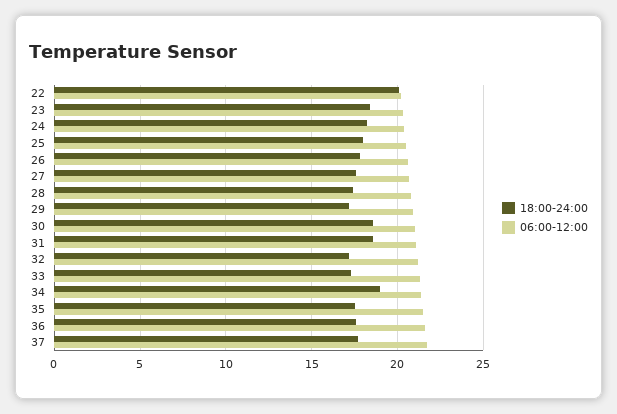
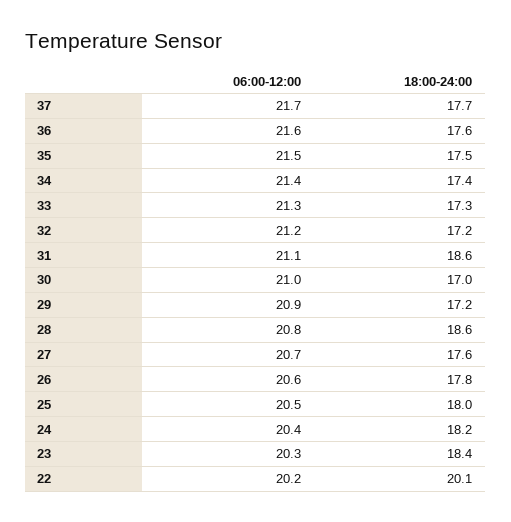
18:00-24:00, 28: 17.5 -> 18.6
18:00-24:00, 30: 18.5 -> 17
18:00-24:00, 34: 19 -> 17.4

